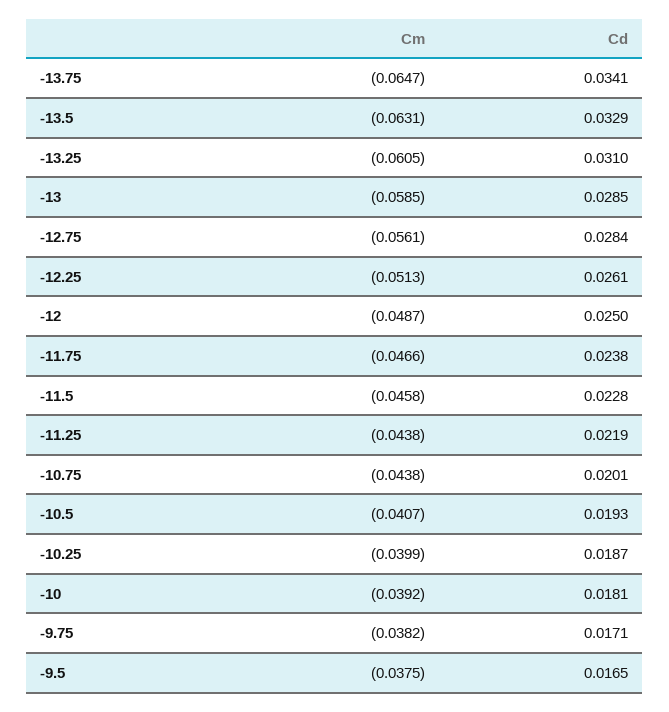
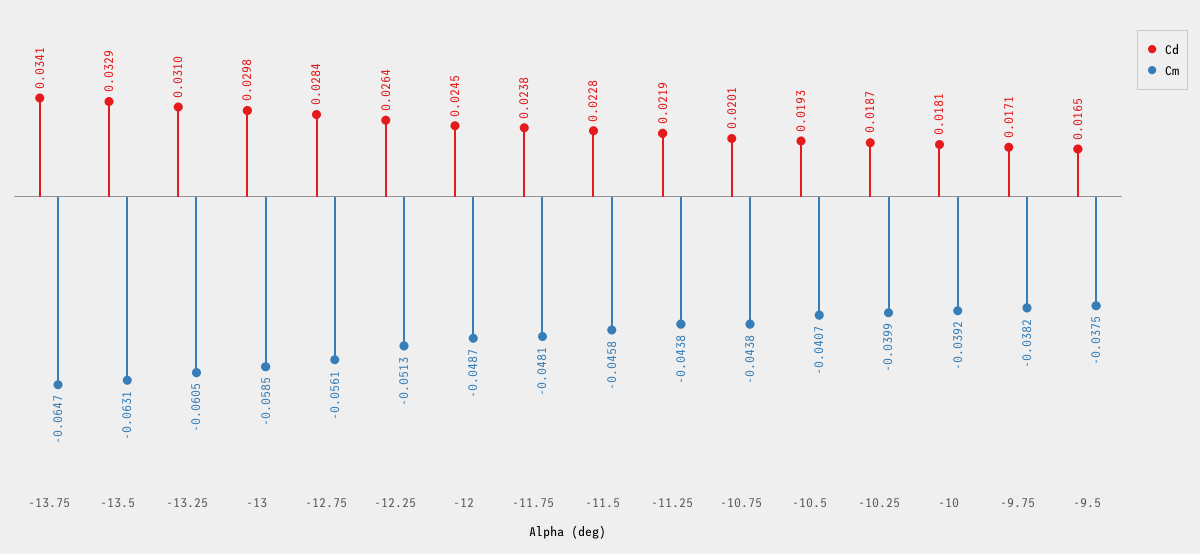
Cd, -13: 0.0285 -> 0.0298
Cd, -12.25: 0.0261 -> 0.0264
Cd, -12: 0.025 -> 0.0245
Cm, -11.75: -0.0466 -> -0.0481

